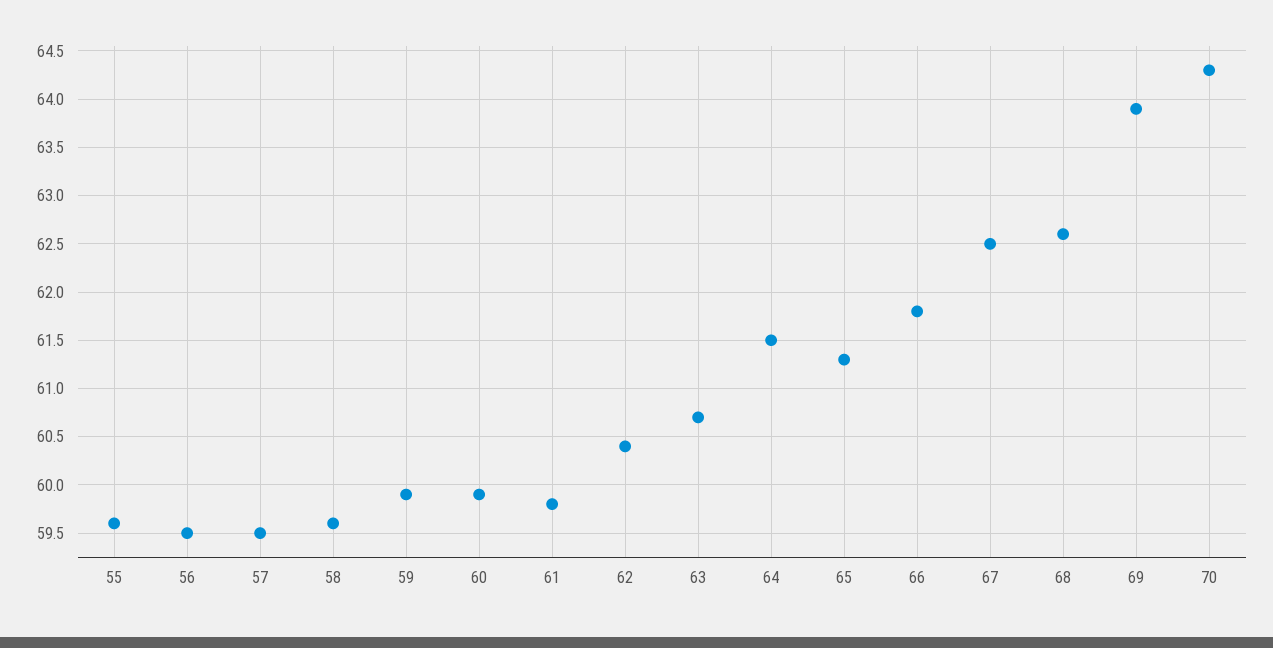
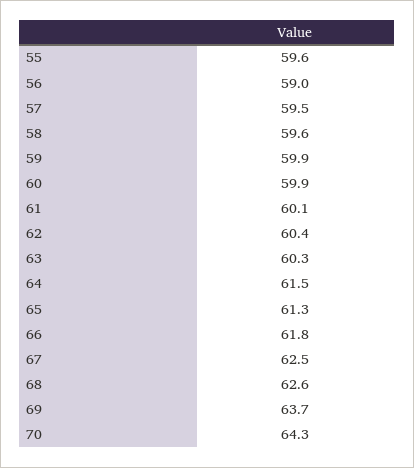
56: 59.5 -> 59
61: 59.8 -> 60.1
63: 60.7 -> 60.3
69: 63.9 -> 63.7

